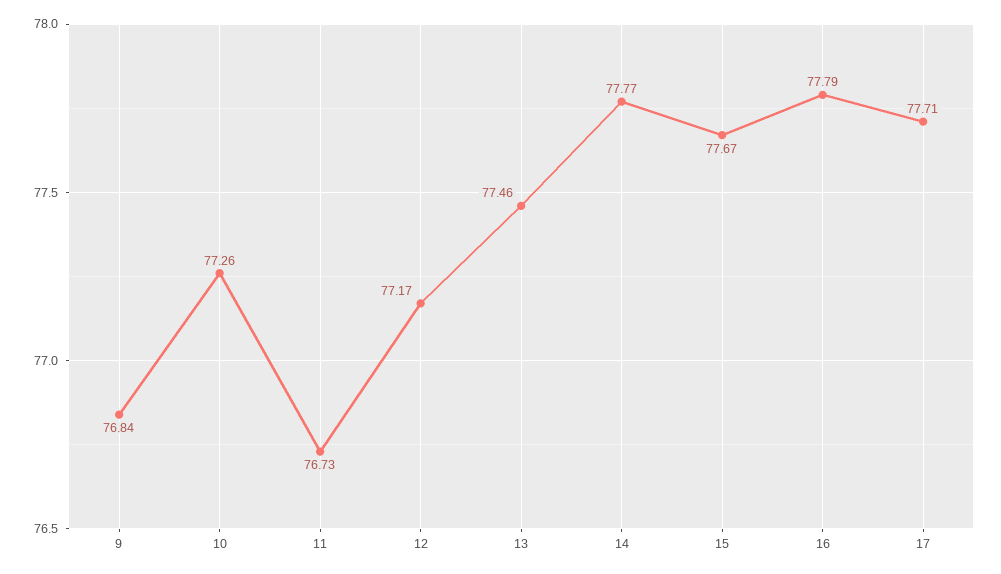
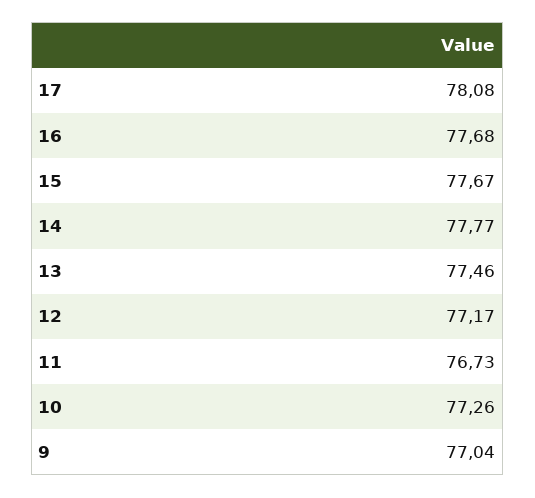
9: 76.84 -> 77.04
16: 77.79 -> 77.68
17: 77.71 -> 78.08

